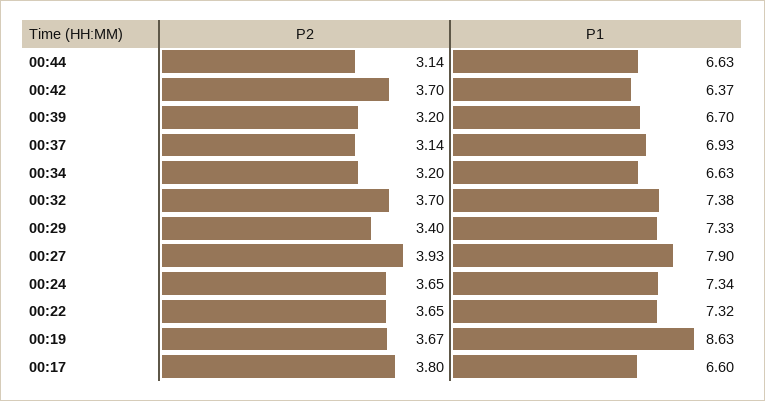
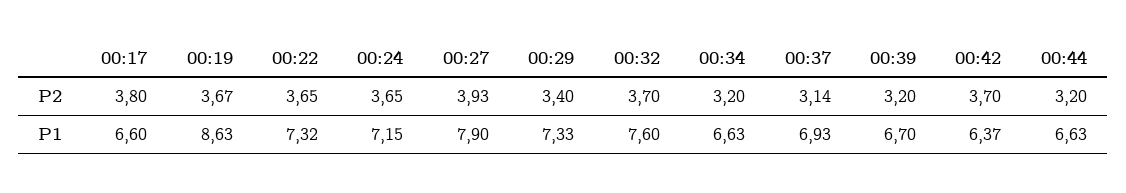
P2, 00:44: 3.14 -> 3.2
P1, 00:32: 7.38 -> 7.6
P1, 00:24: 7.34 -> 7.15

